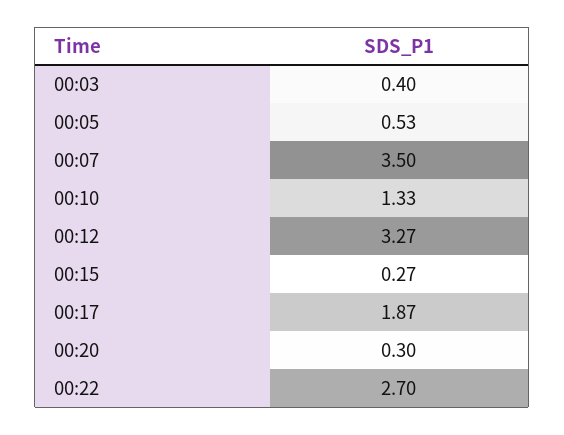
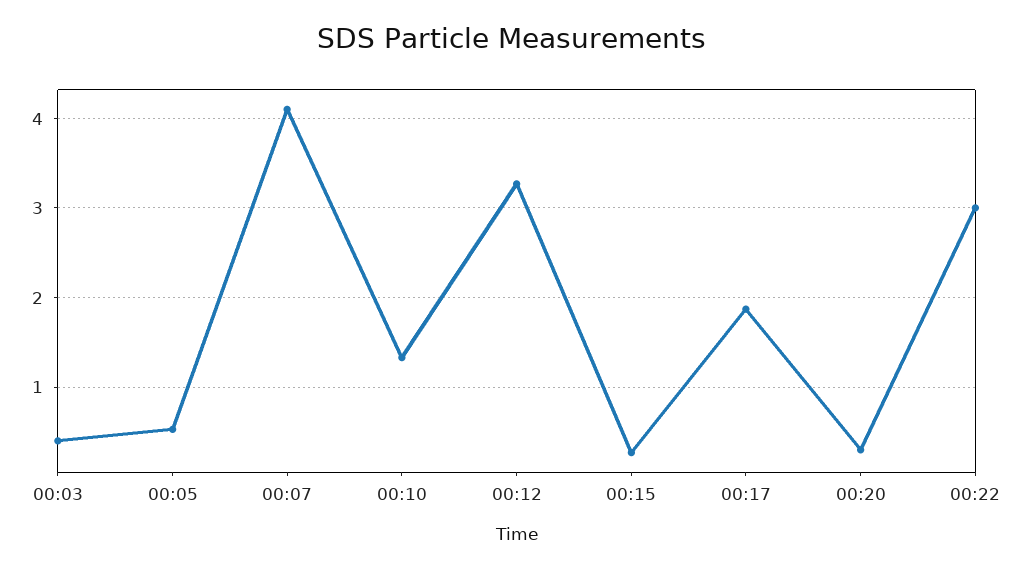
00:07: 3.5 -> 4.1
00:22: 2.7 -> 3

